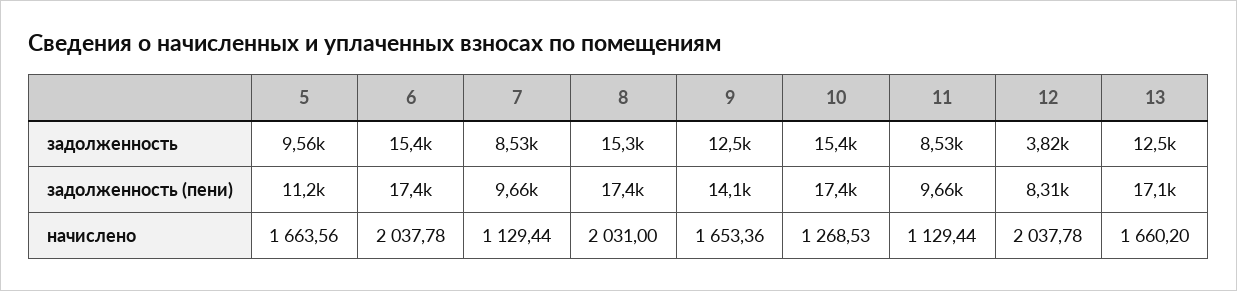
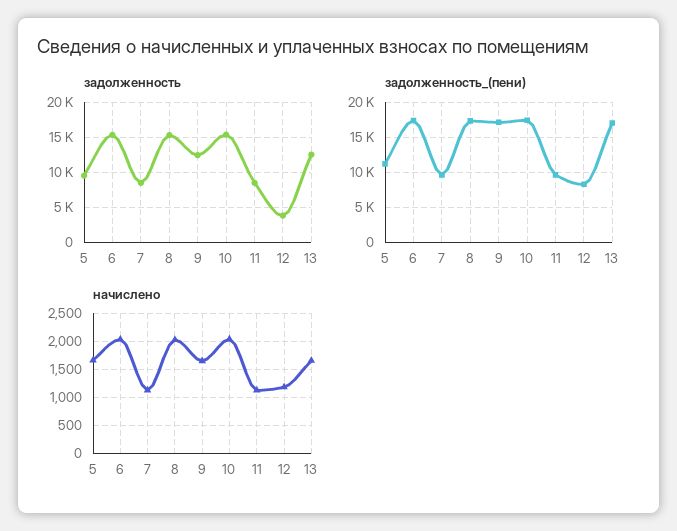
задолженность (пени), 9: 14100 -> 17000
начислено, 10: 1268.53 -> 2000
начислено, 12: 2037.78 -> 1250

